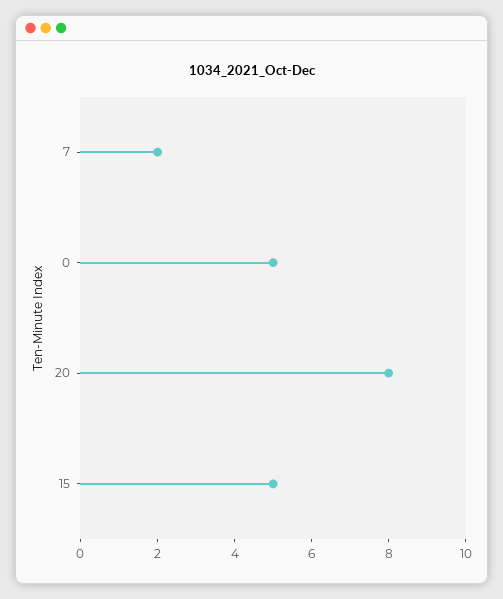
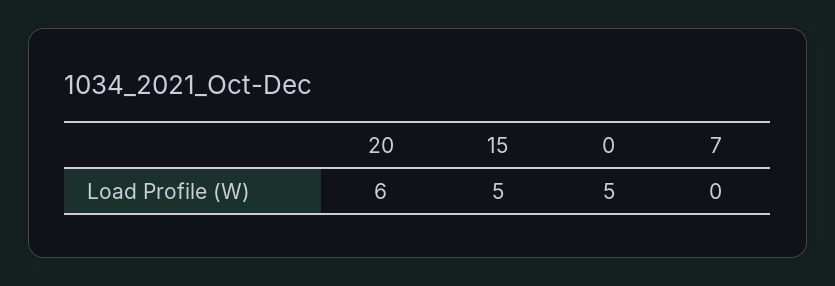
7: 2 -> 0
20: 8 -> 6

